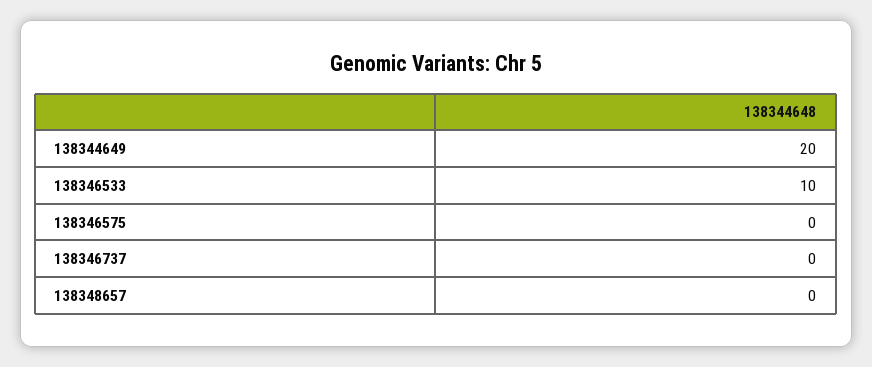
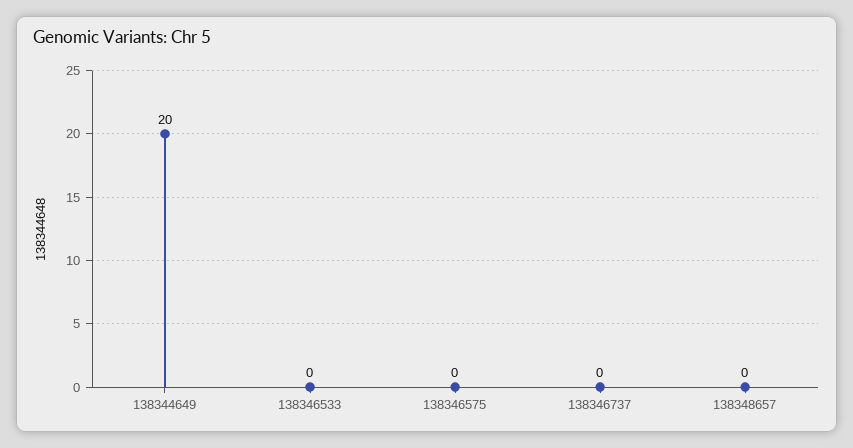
138346533: 10 -> 0

